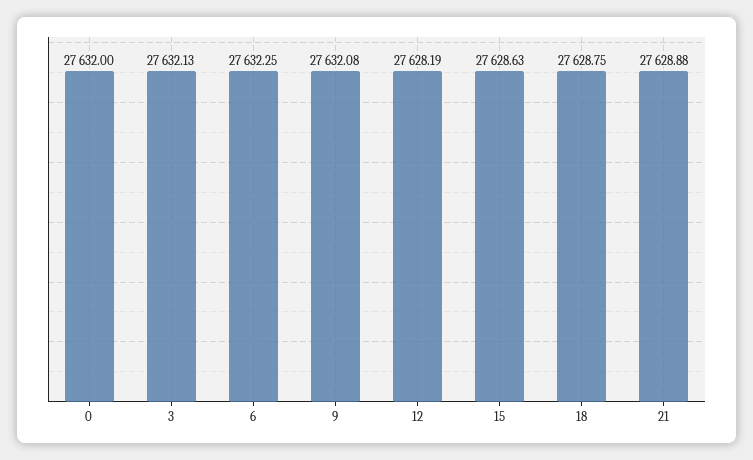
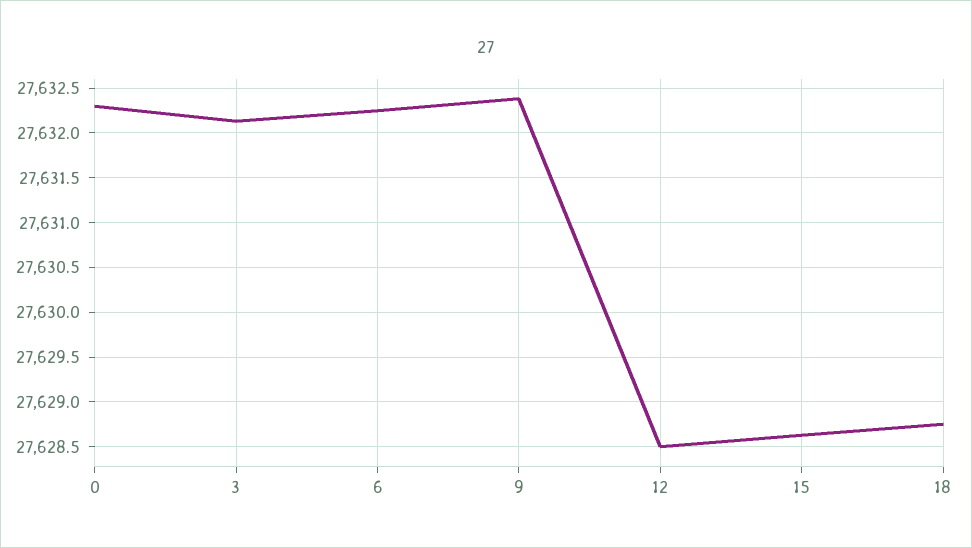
0: 27632 -> 27632.3
9: 27632.08 -> 27632.4
12: 27628.19 -> 27628.5
21: 27628.88 -> none

